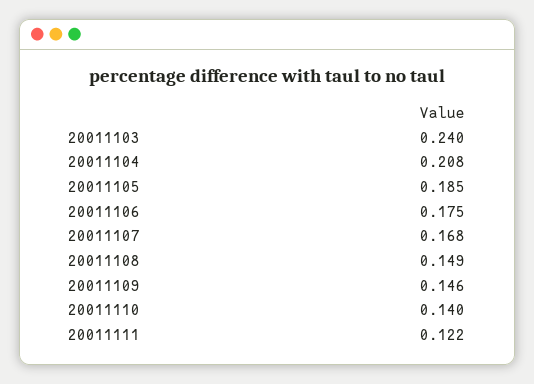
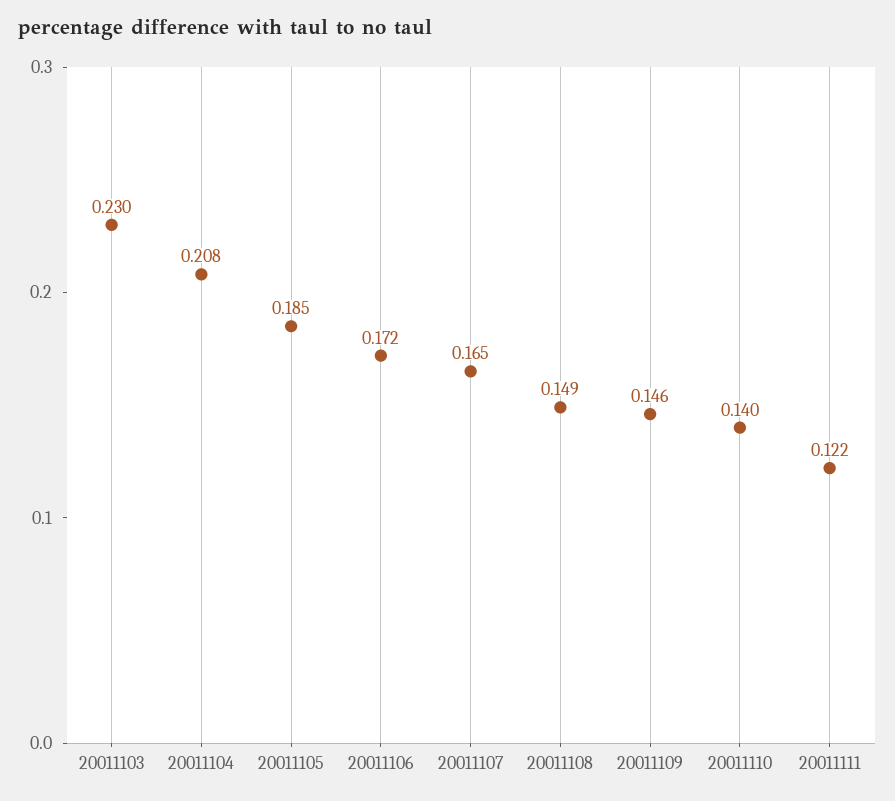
20011103: 0.24 -> 0.23
20011106: 0.175 -> 0.172
20011107: 0.168 -> 0.165

